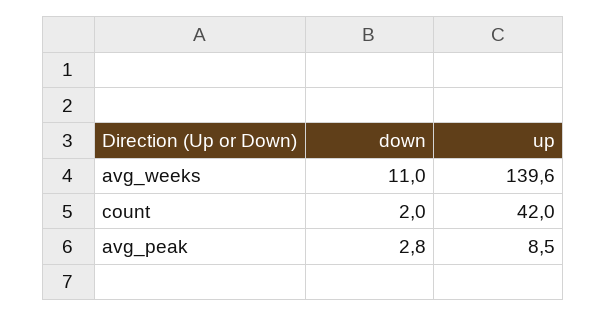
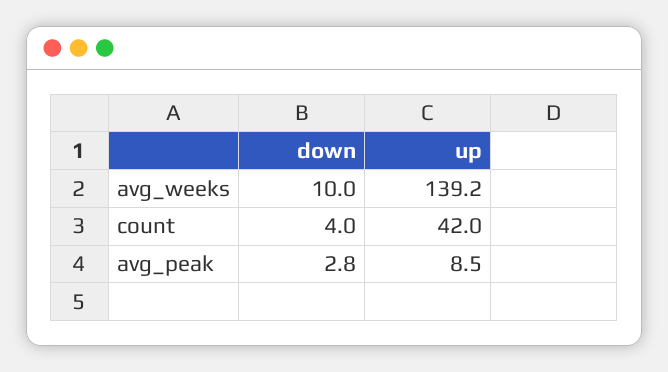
down, avg_weeks: 11 -> 10
up, avg_weeks: 139.6 -> 139.2
down, count: 2 -> 4

